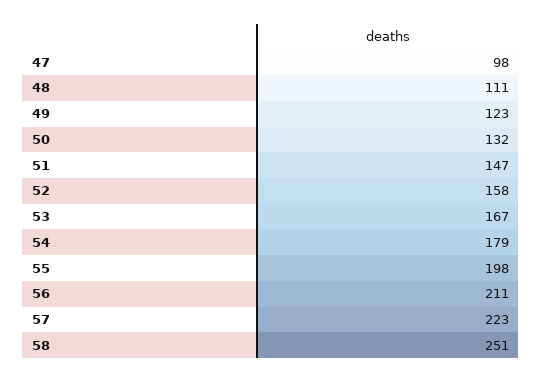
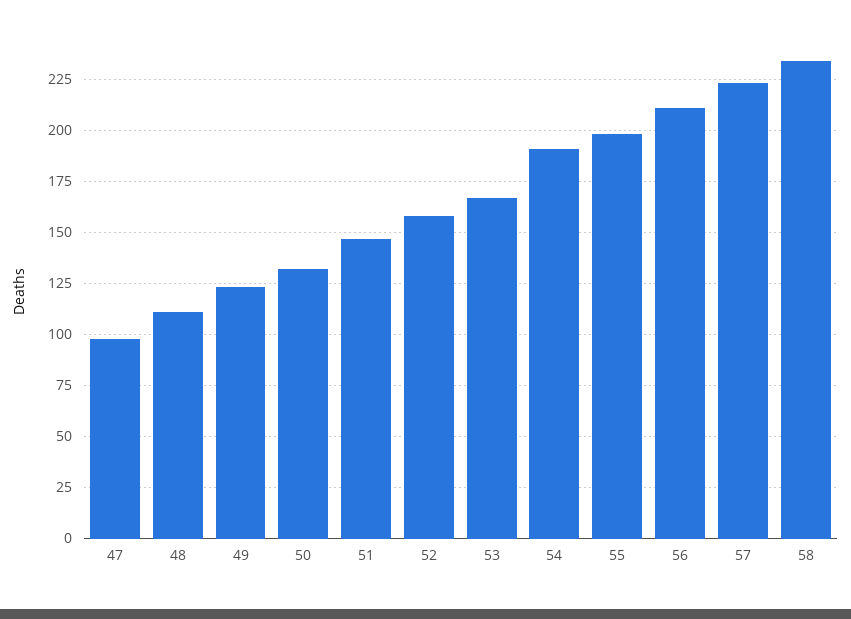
54: 179 -> 190
58: 251 -> 235

